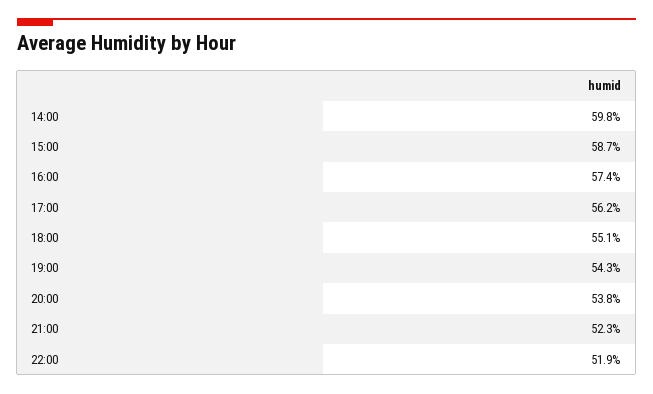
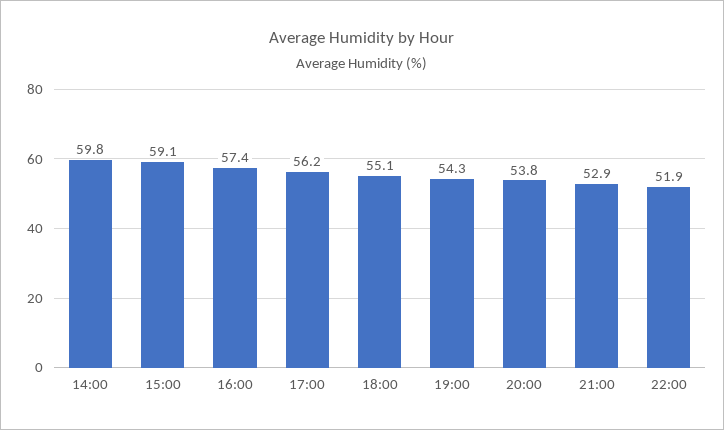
15:00: 58.7 -> 59.1
21:00: 52.3 -> 52.9

